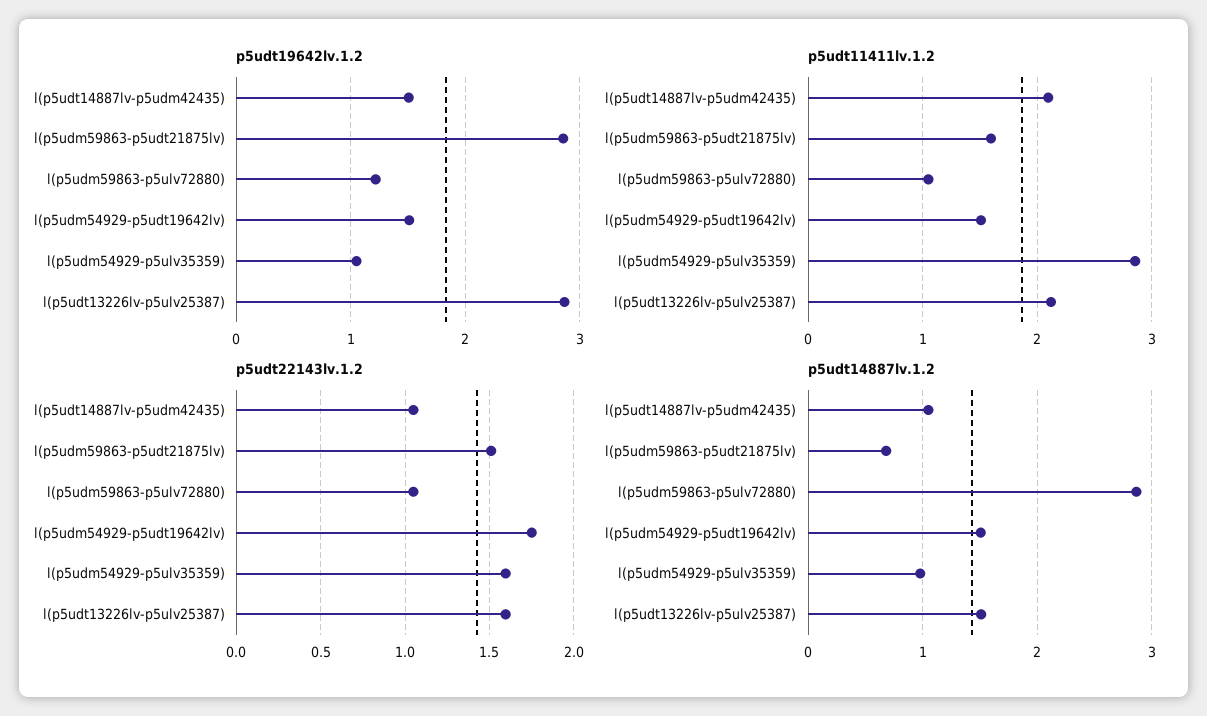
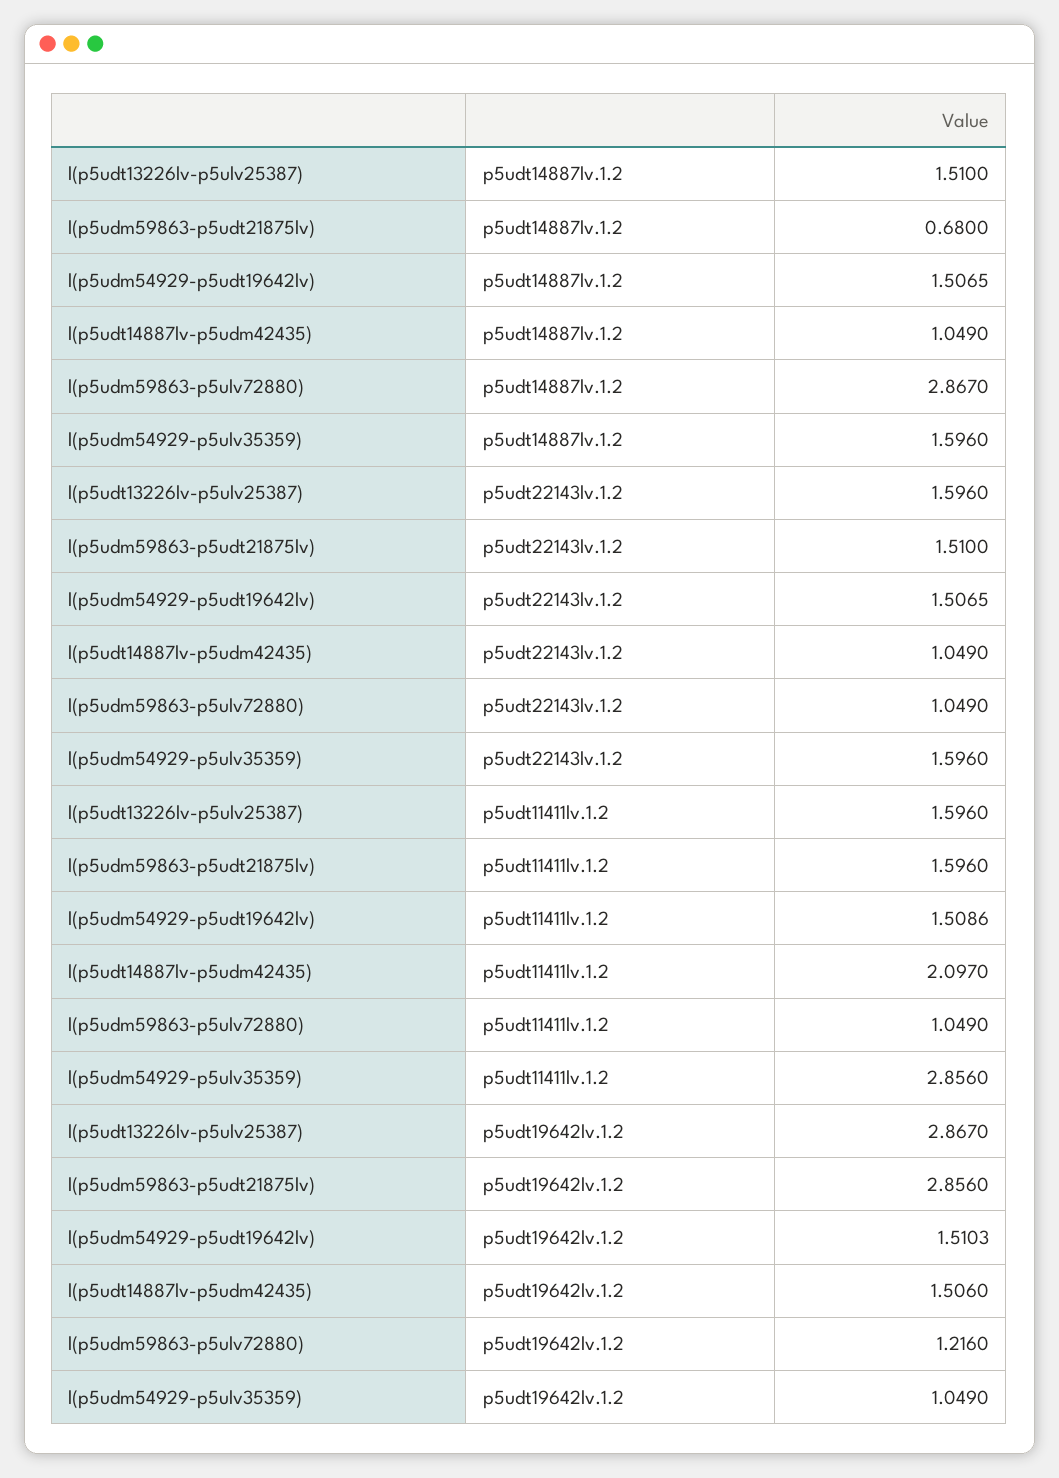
p5udt11411lv.1.2, l(p5udt13226lv-p5ulv25387): 2.1 -> 1.596
p5udt22143lv.1.2, l(p5udm54929-p5udt19642lv): 1.75 -> 1.5065
p5udt14887lv.1.2, l(p5udm54929-p5ulv35359): 1 -> 1.596

